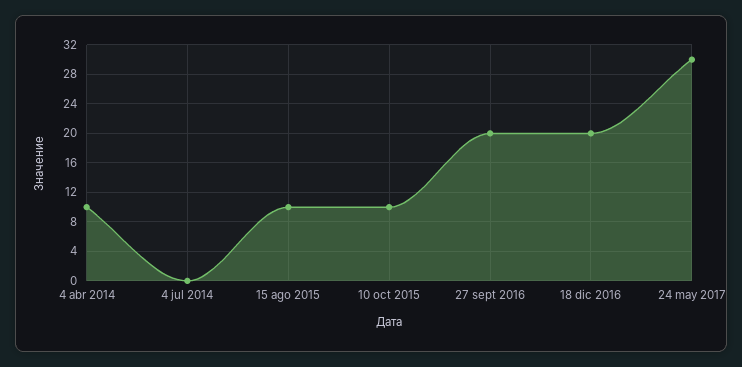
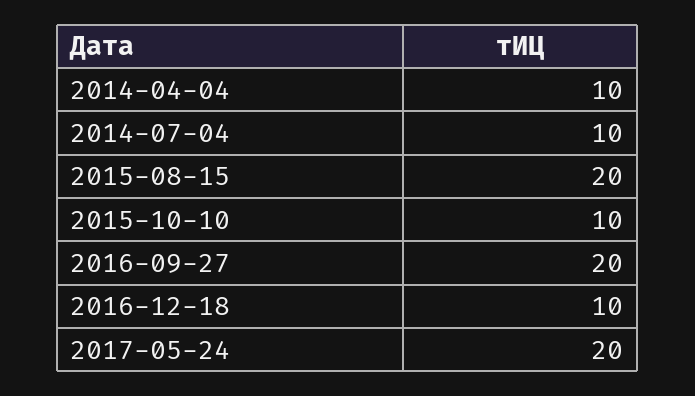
4 jul 2014: 0 -> 10
15 ago 2015: 10 -> 20
18 dic 2016: 20 -> 10
24 may 2017: 30 -> 20

